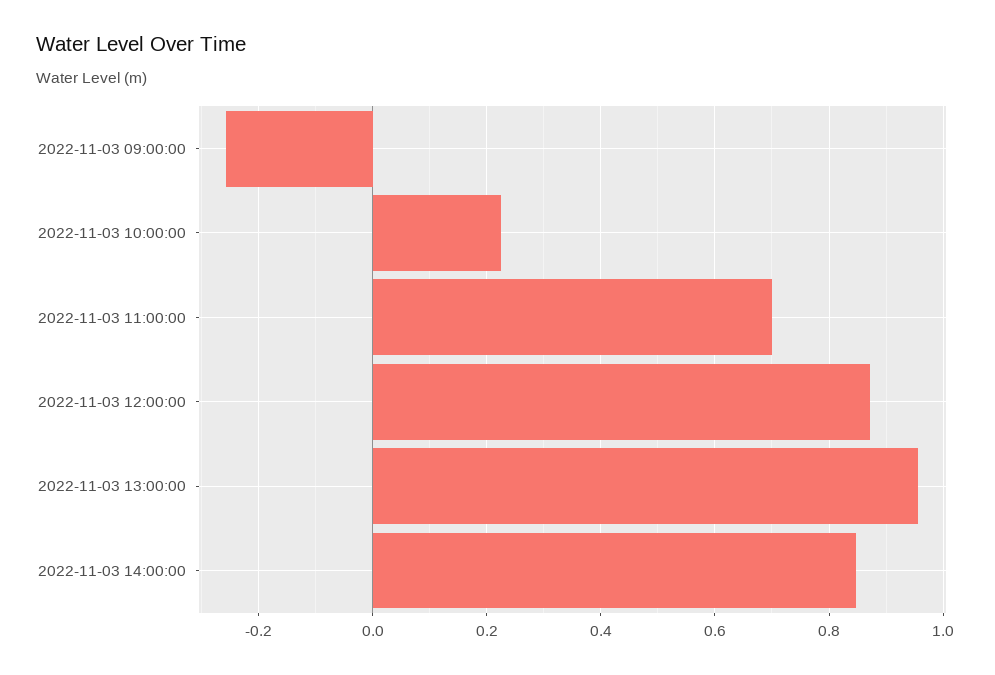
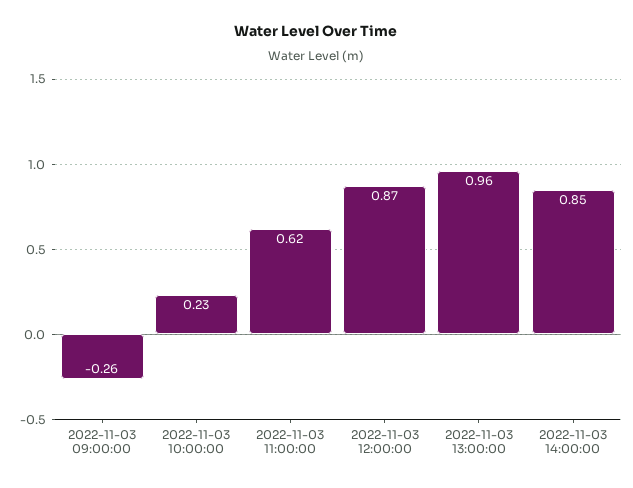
2022-11-03 11:00:00: 0.7 -> 0.62

